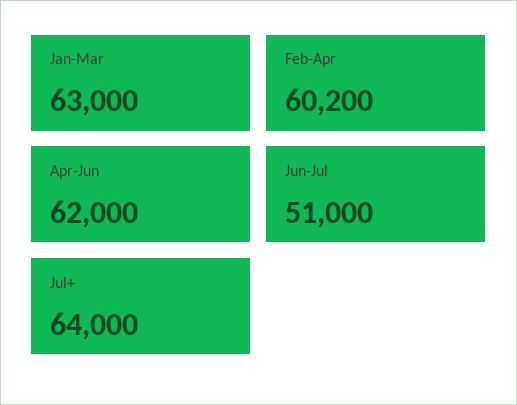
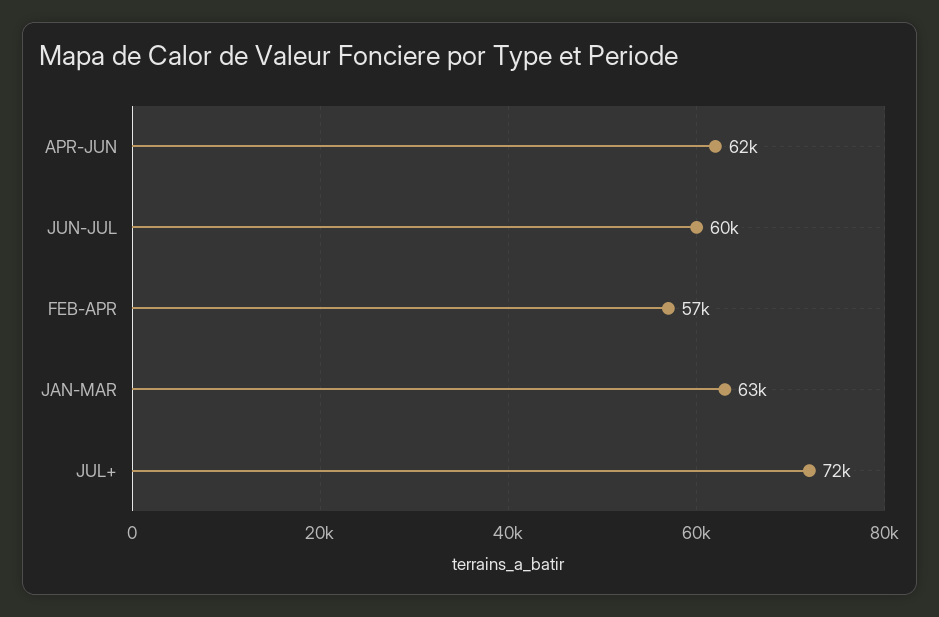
Feb-Apr: 60200 -> 57000
Jun-Jul: 51000 -> 60000
Jul+: 64000 -> 72000

